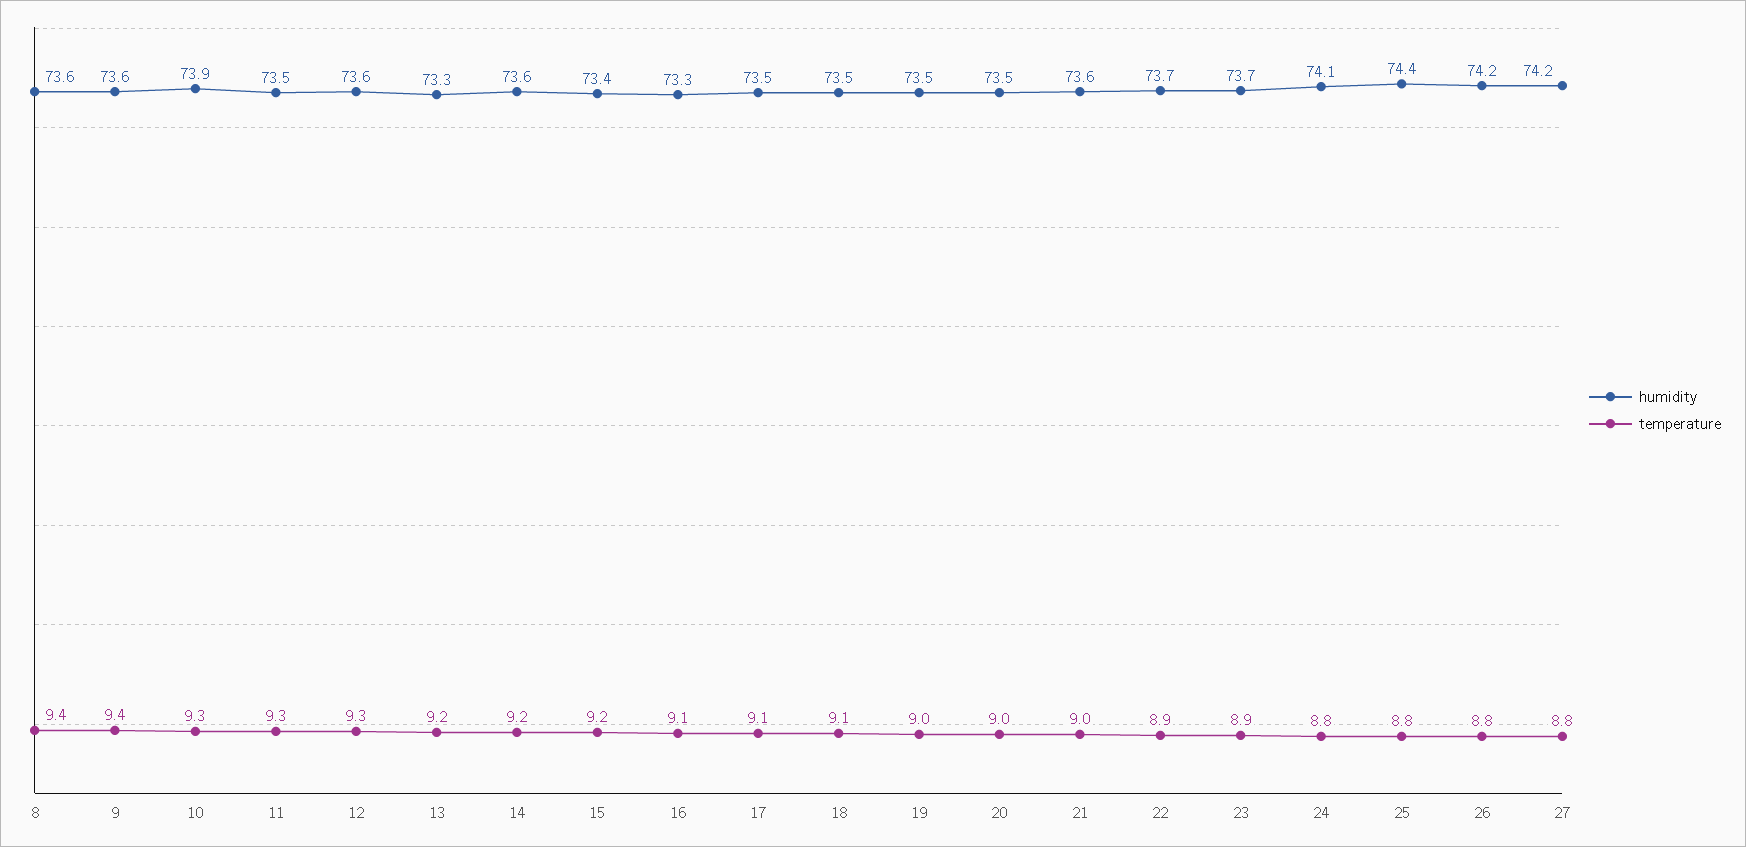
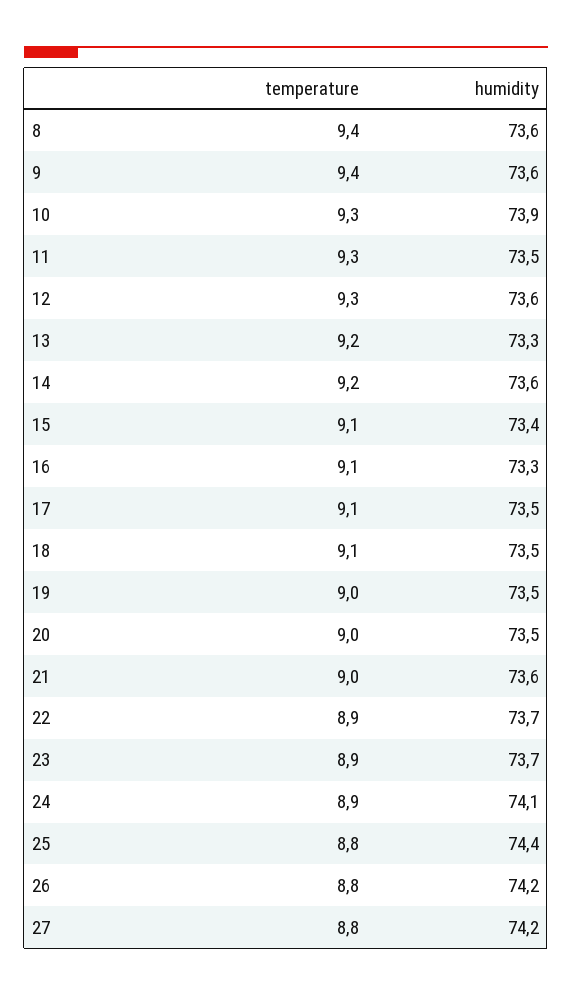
temperature, 15: 9.2 -> 9.1
temperature, 24: 8.8 -> 8.9

